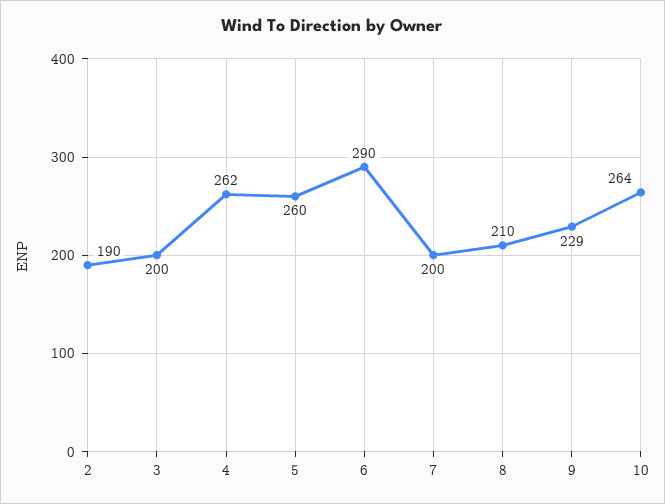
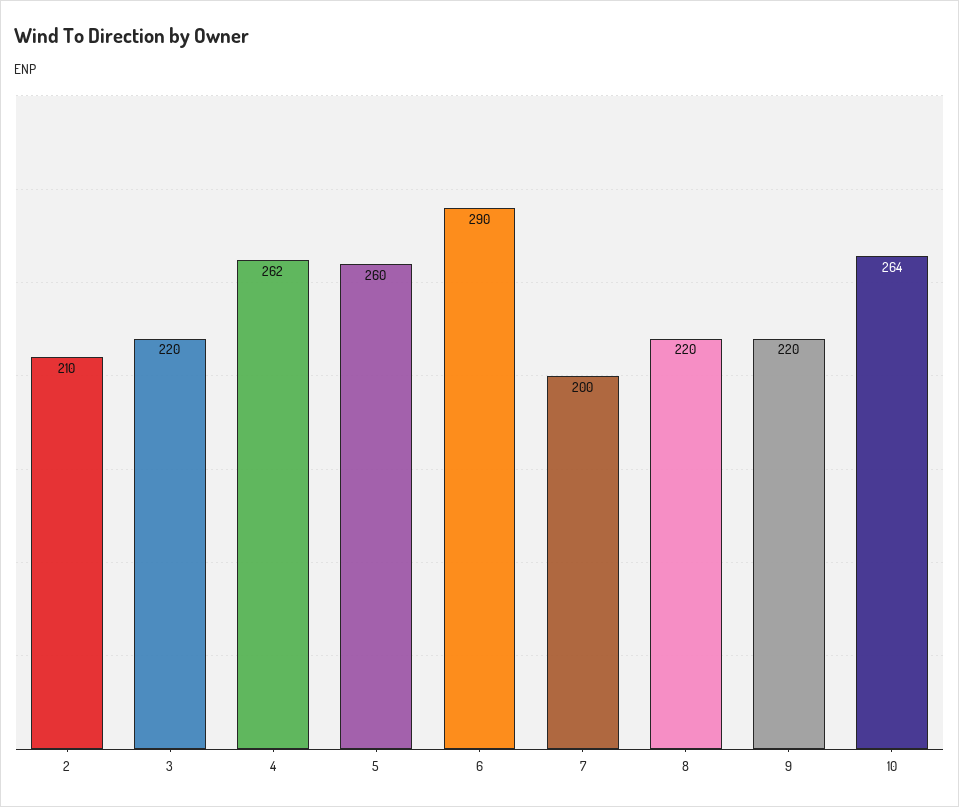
2: 190 -> 210
3: 200 -> 220
8: 210 -> 220
9: 229 -> 220

